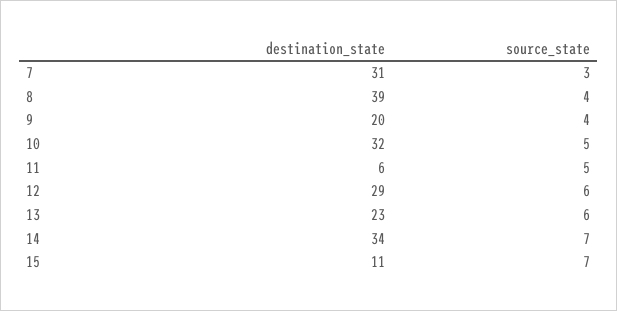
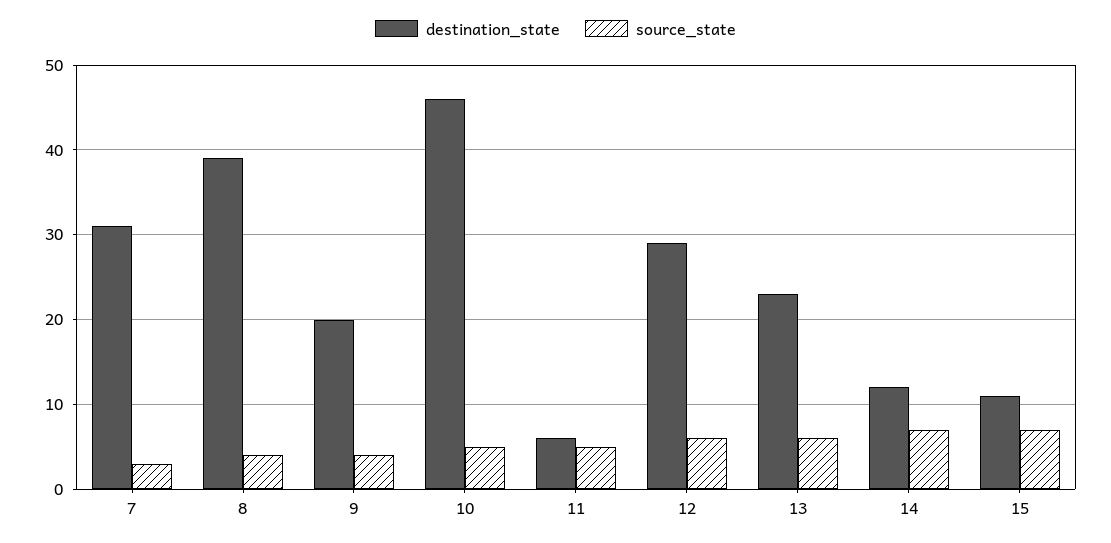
destination_state, 10: 32 -> 46
destination_state, 14: 34 -> 12

